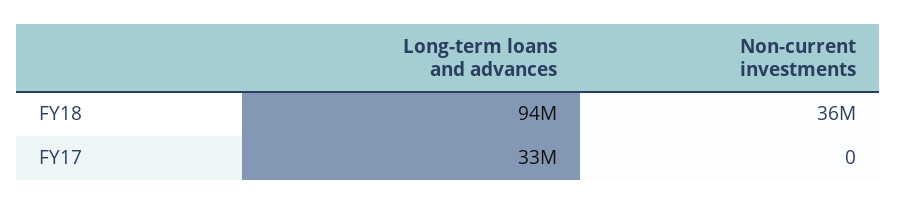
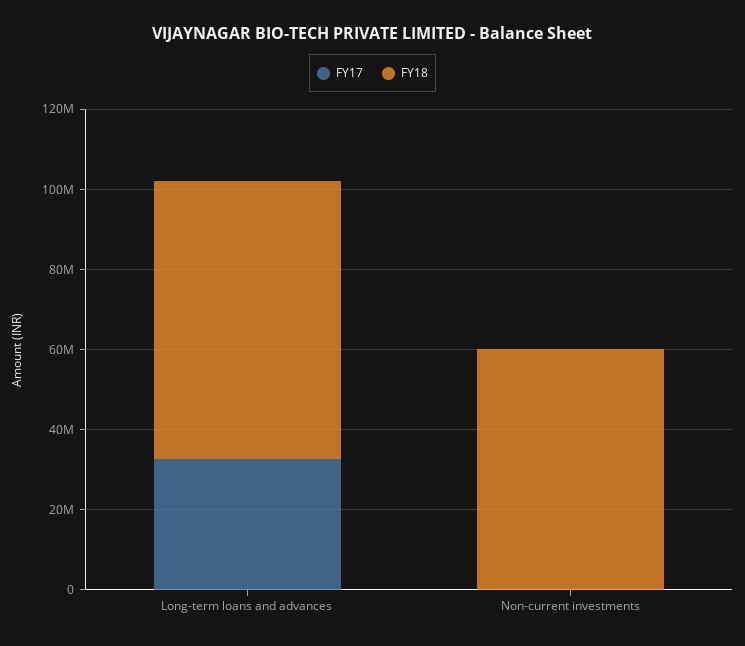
FY18, Long-term loans and advances: 94000000 -> 70000000
FY18, Non-current investments: 36000000 -> 60000000

